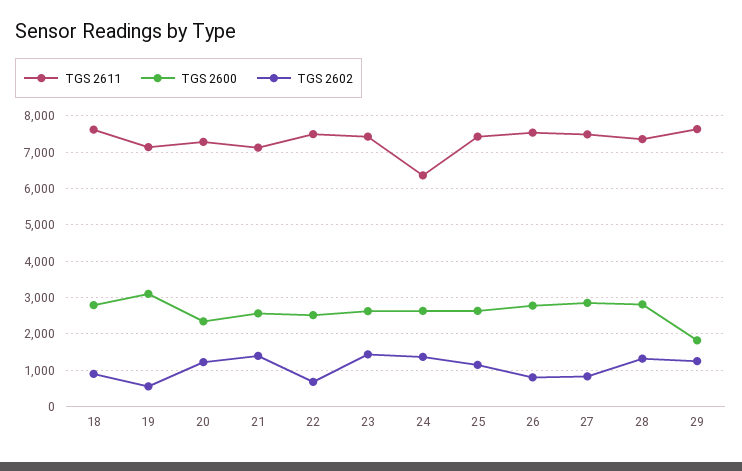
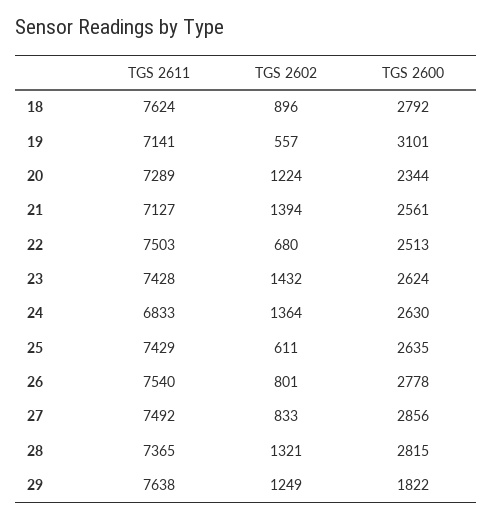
TGS 2611, 24: 6400 -> 6833
TGS 2602, 25: 1200 -> 611

